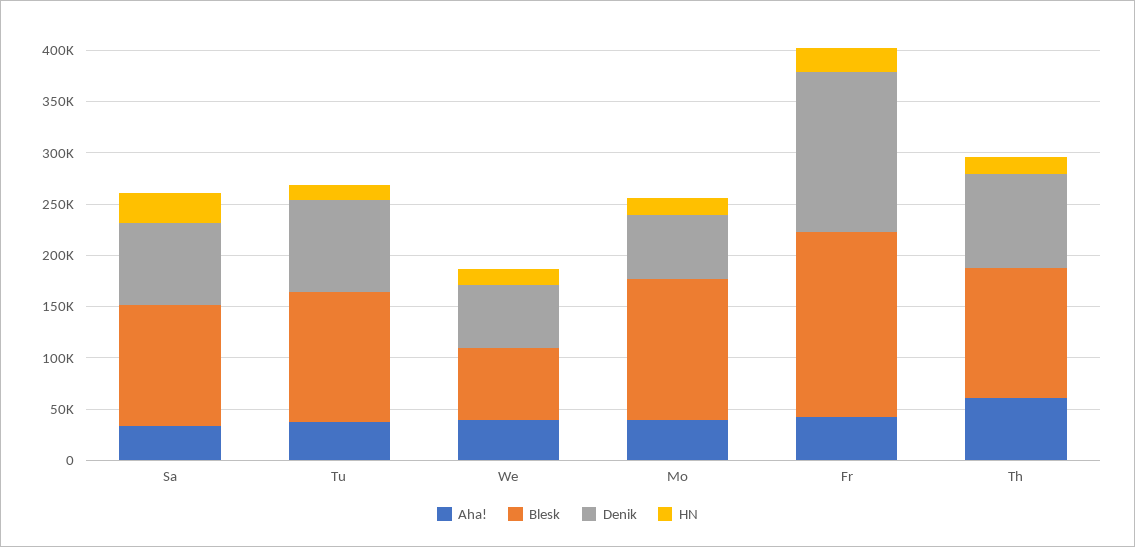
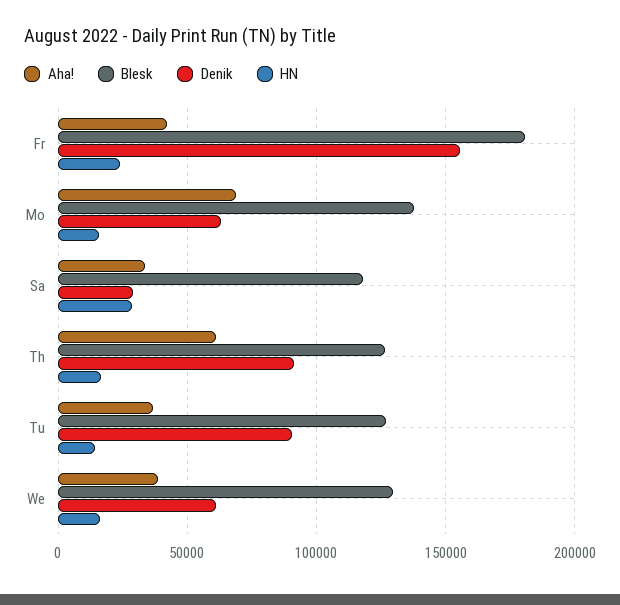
Denik, Sa: 80000 -> 30000
Blesk, We: 70000 -> 130000
Aha!, Mo: 40000 -> 70000

